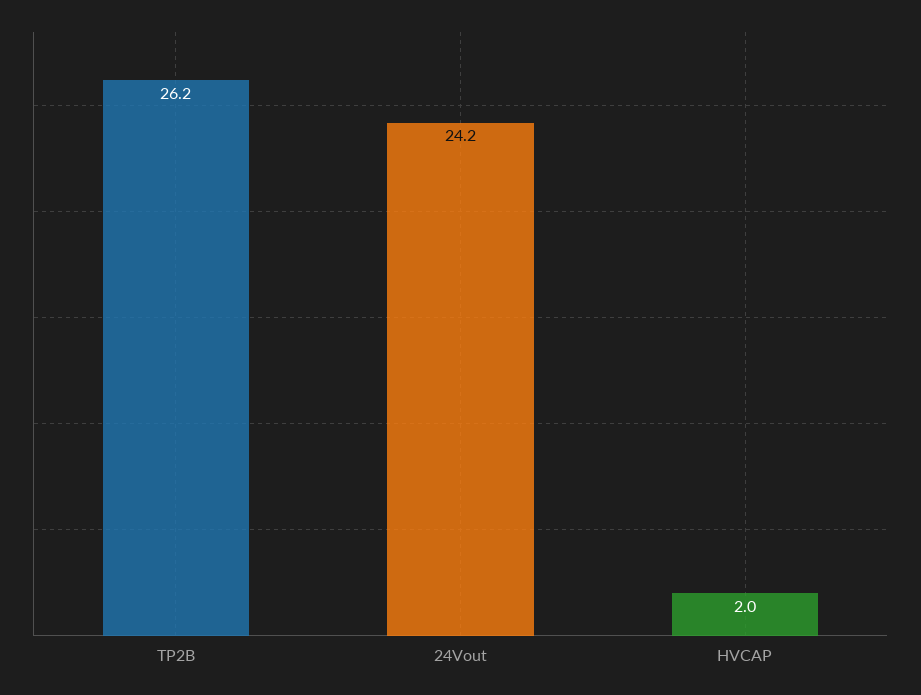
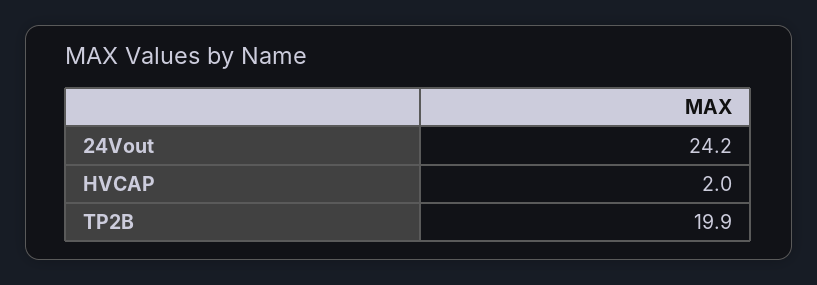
TP2B: 26.2 -> 19.9

